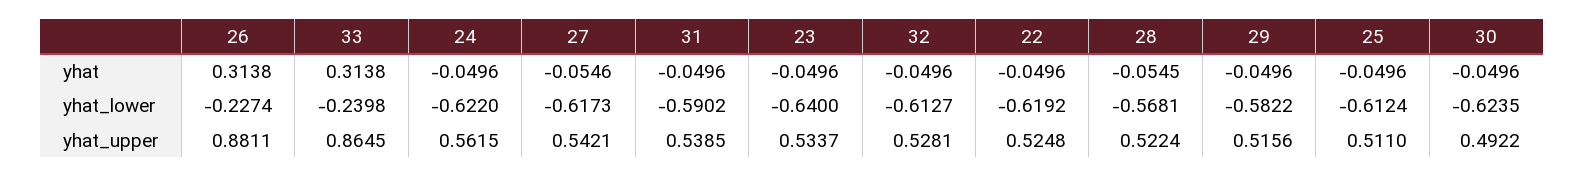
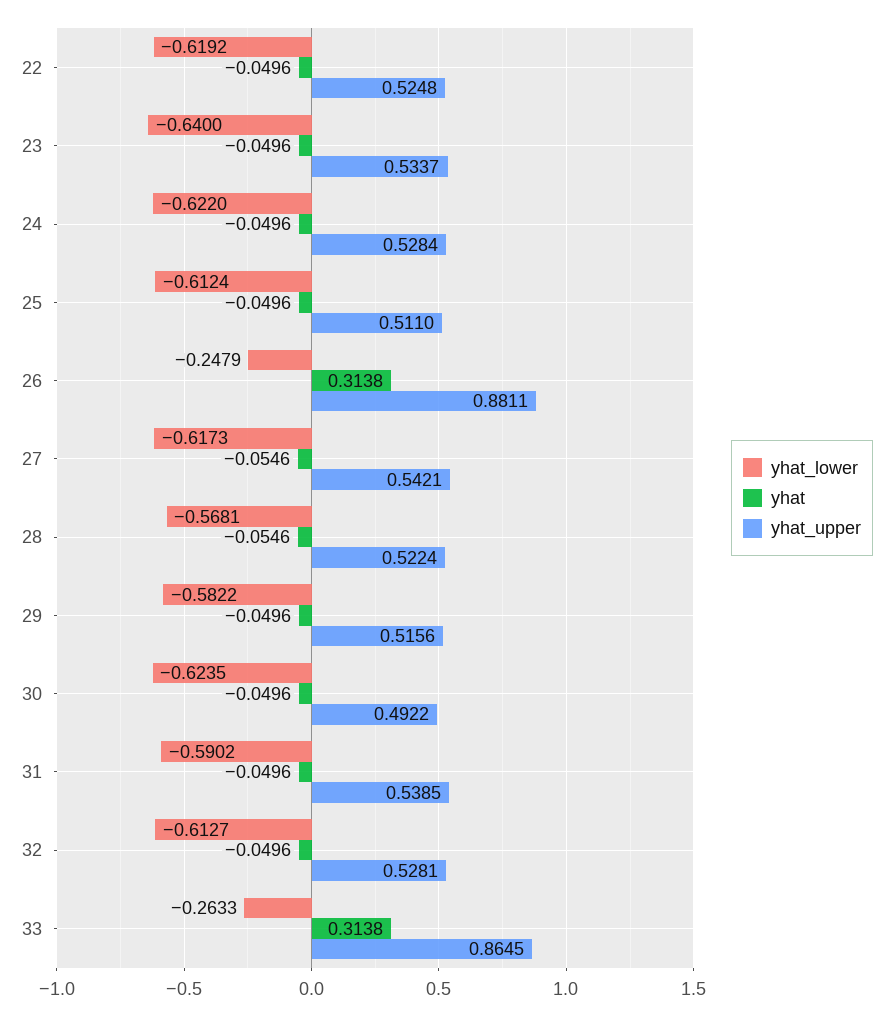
yhat, 28: -0.0545 -> -0.0546
yhat_lower, 26: -0.2274 -> -0.2479
yhat_lower, 33: -0.2398 -> -0.2633
yhat_upper, 24: 0.5615 -> 0.5284

